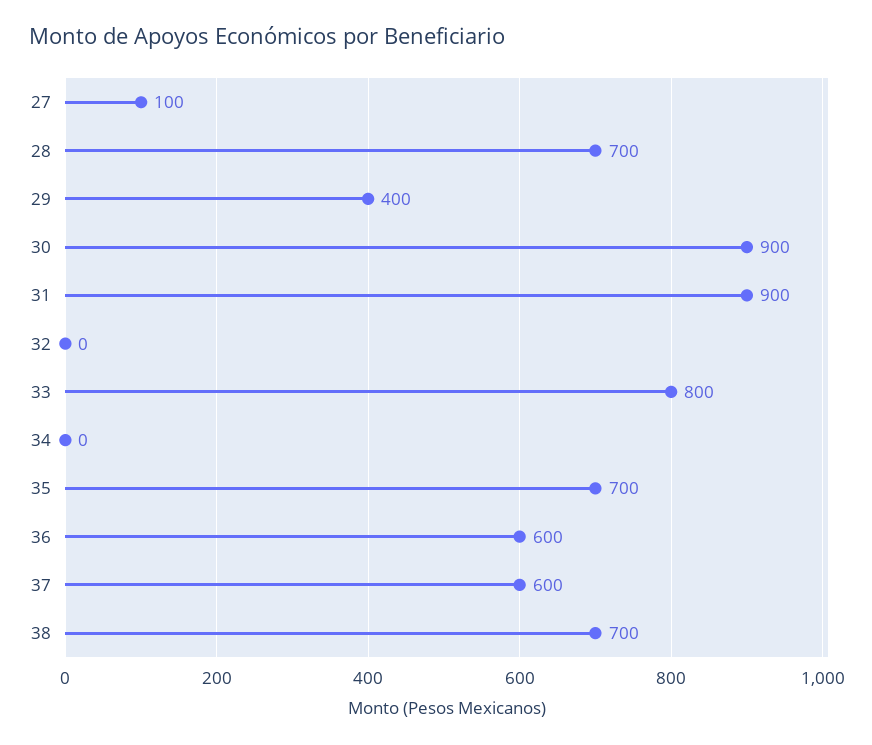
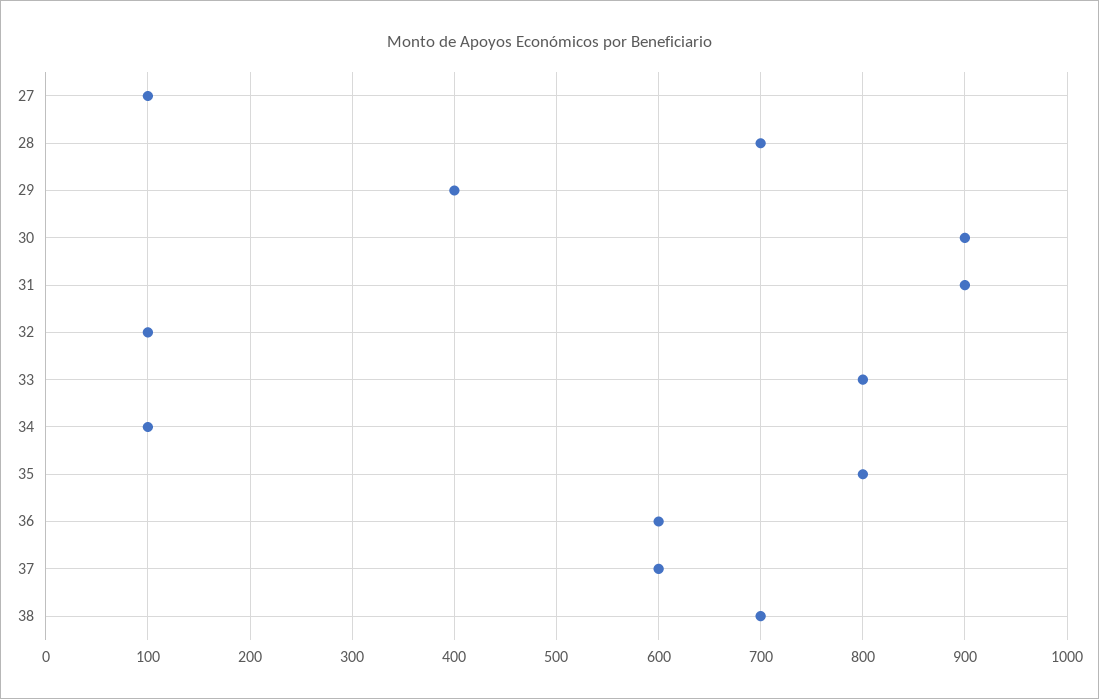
32: 0 -> 100
34: 0 -> 100
35: 700 -> 800

